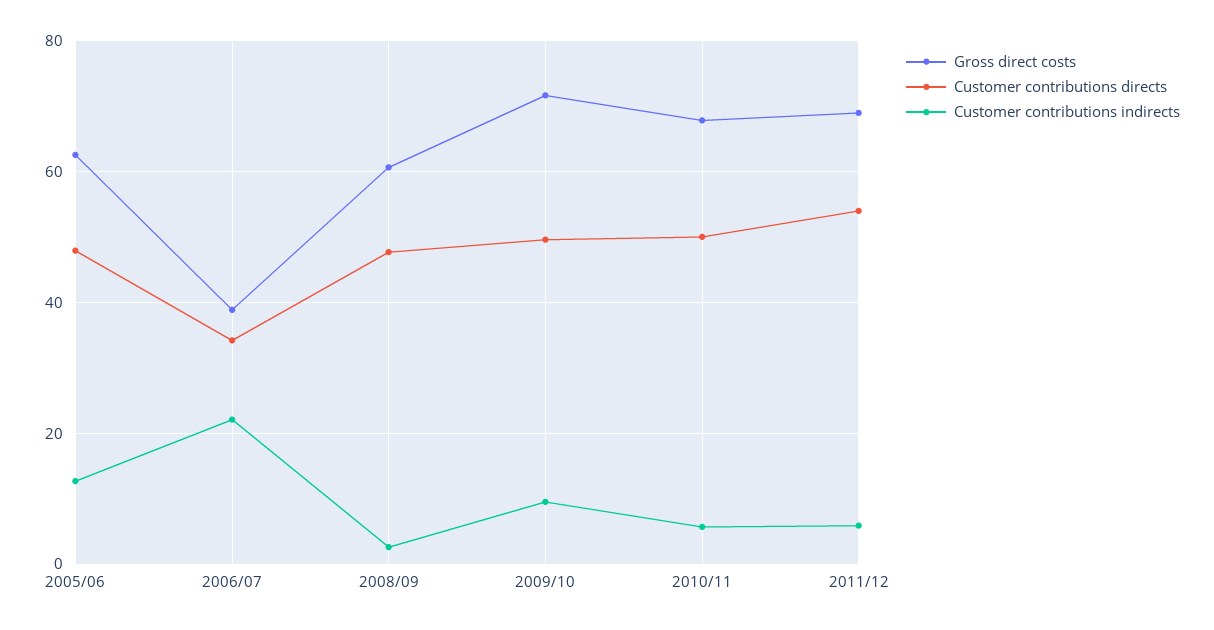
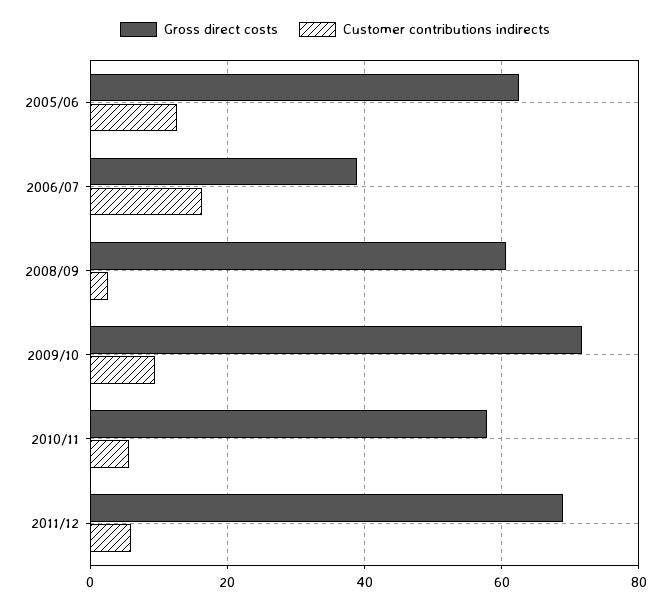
Customer contributions directs, 2005/06: 48 -> none
Customer contributions directs, 2006/07: 34 -> none
Customer contributions indirects, 2006/07: 22 -> 16
Customer contributions directs, 2008/09: 48 -> none
Customer contributions directs, 2009/10: 50 -> none
Gross direct costs, 2010/11: 68 -> 58
Customer contributions directs, 2010/11: 50 -> none
Customer contributions directs, 2011/12: 54 -> none

